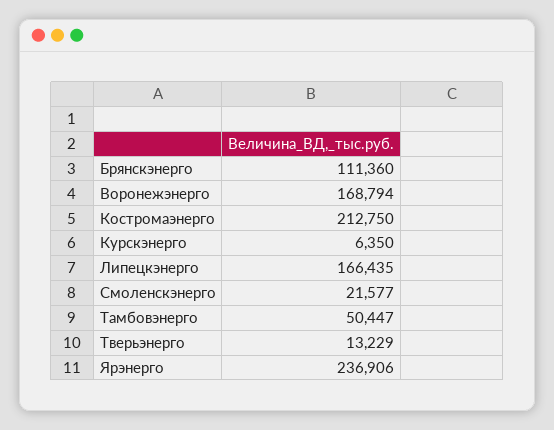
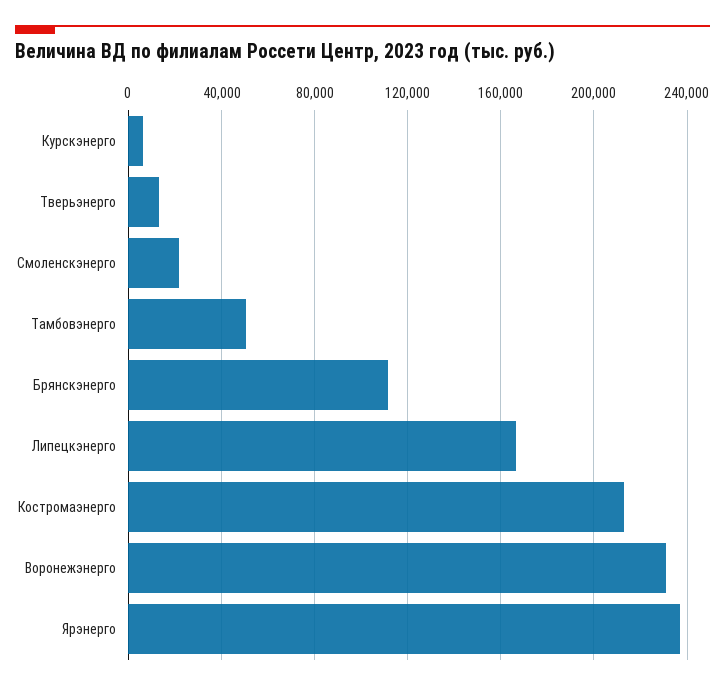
Воронежэнерго: 168794 -> 230000

